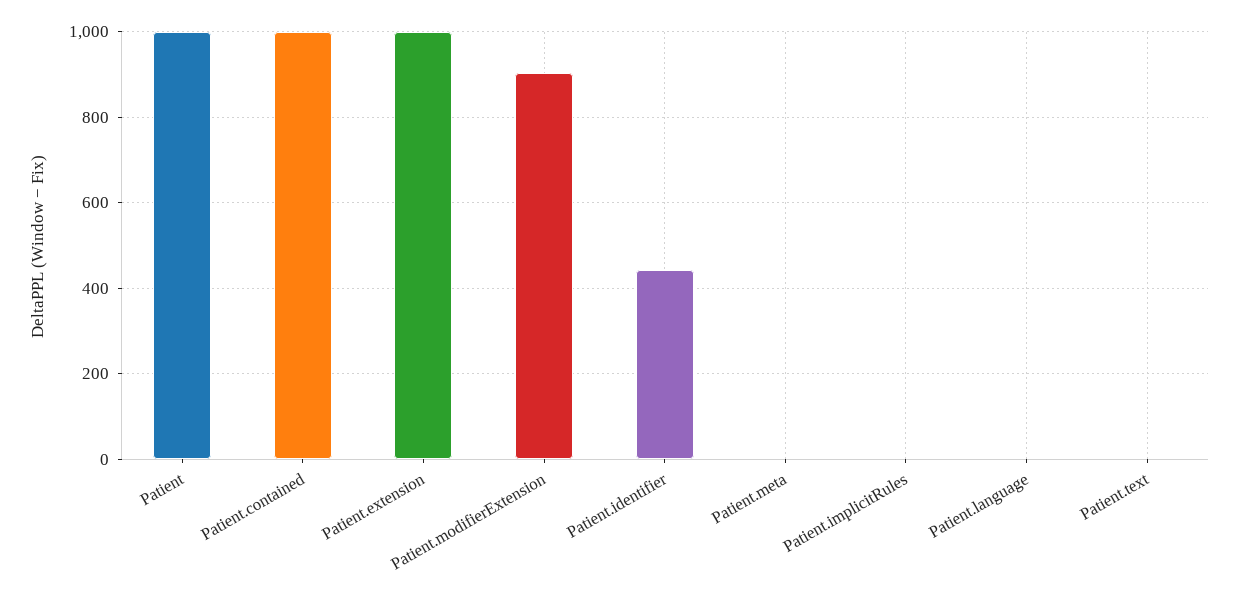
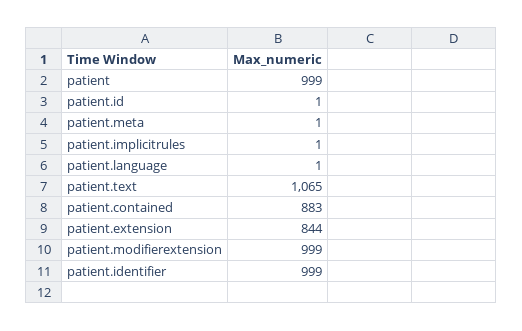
Patient.contained: 1000 -> 883
Patient.extension: 1000 -> 844
Patient.modifierExtension: 900 -> 999
Patient.identifier: 440 -> 999
Patient.text: 0 -> 1065
patient.id: none -> 1

